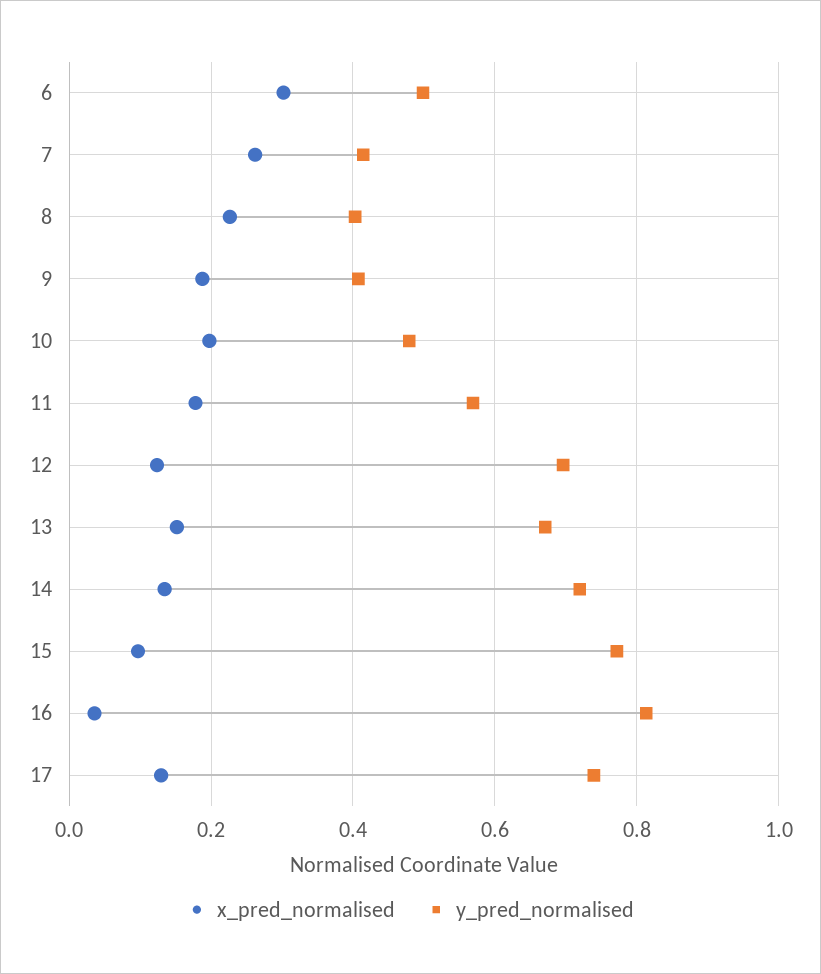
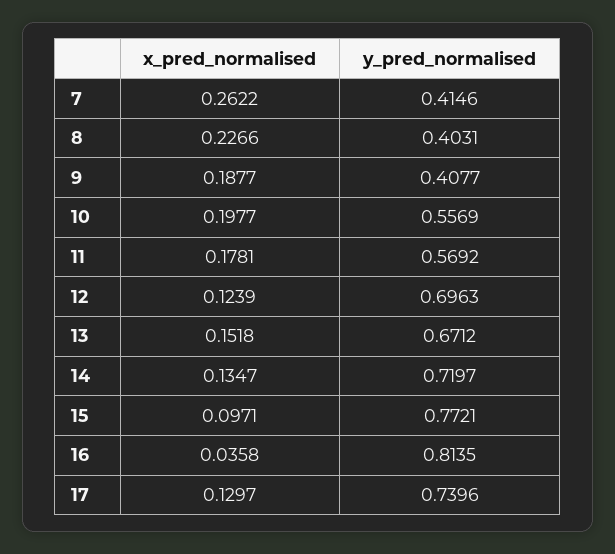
x_pred_normalised, 6: 0.3 -> none
y_pred_normalised, 6: 0.5 -> none
y_pred_normalised, 10: 0.48 -> 0.5569

